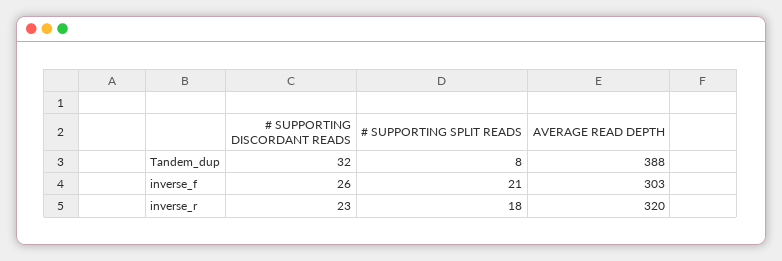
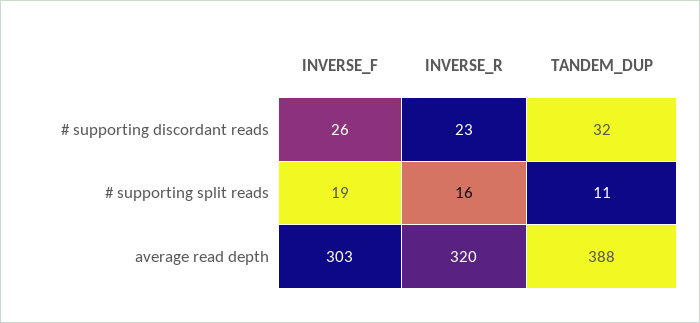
# SUPPORTING SPLIT READS, Tandem_dup: 8 -> 11
# SUPPORTING SPLIT READS, inverse_f: 21 -> 19
# SUPPORTING SPLIT READS, inverse_r: 18 -> 16

